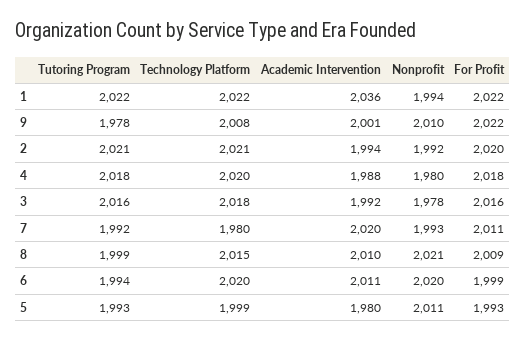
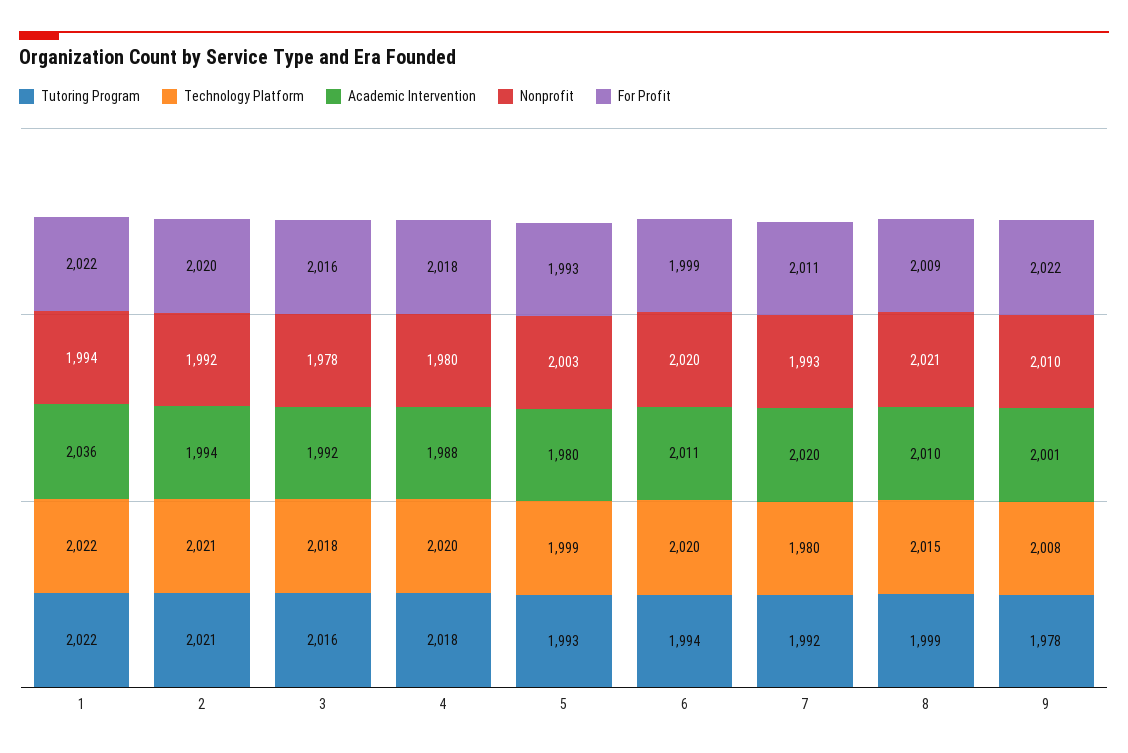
Nonprofit, 5: 2011 -> 2003

